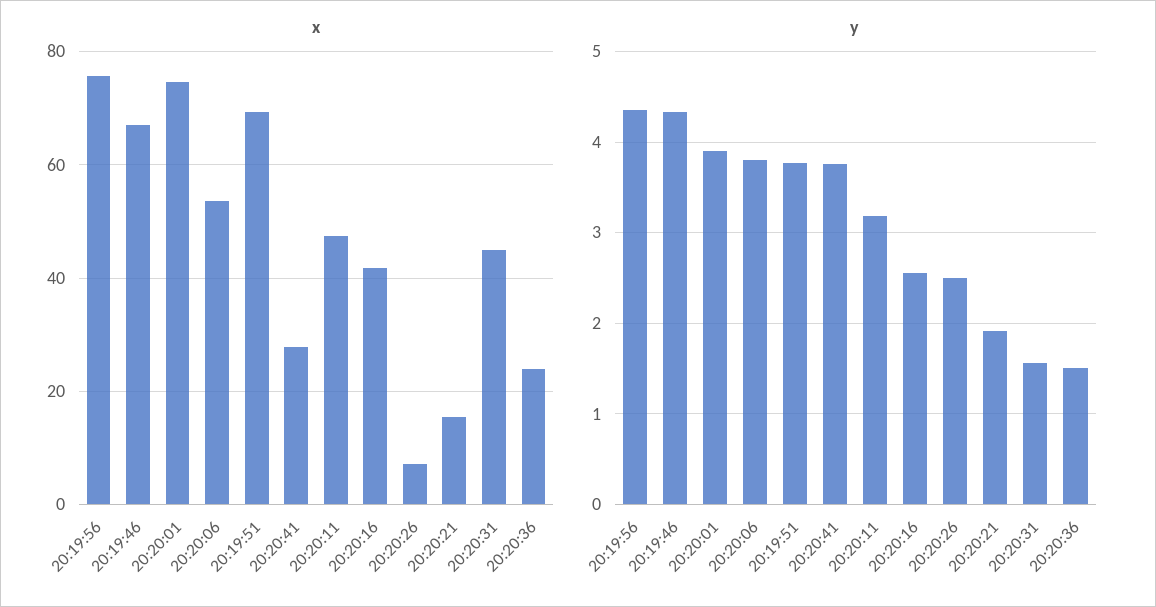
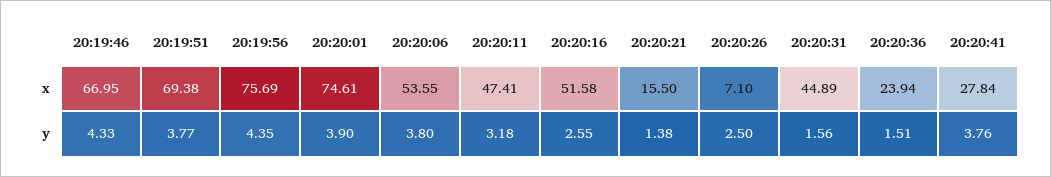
x, 20:20:16: 42 -> 51.58
y, 20:20:21: 1.9 -> 1.38

